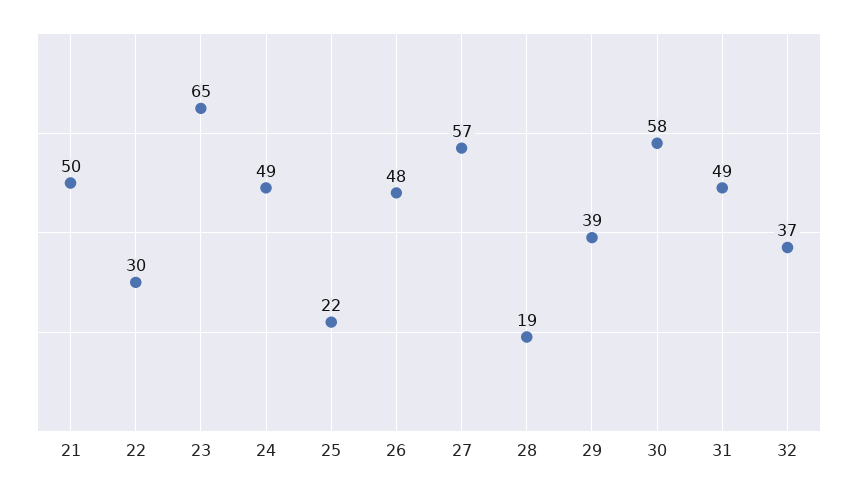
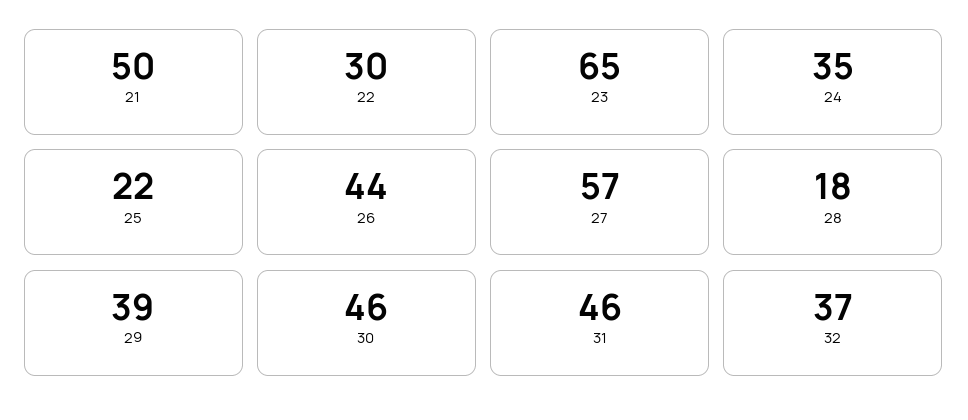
24: 49 -> 35
26: 48 -> 44
28: 19 -> 18
30: 58 -> 46
31: 49 -> 46

